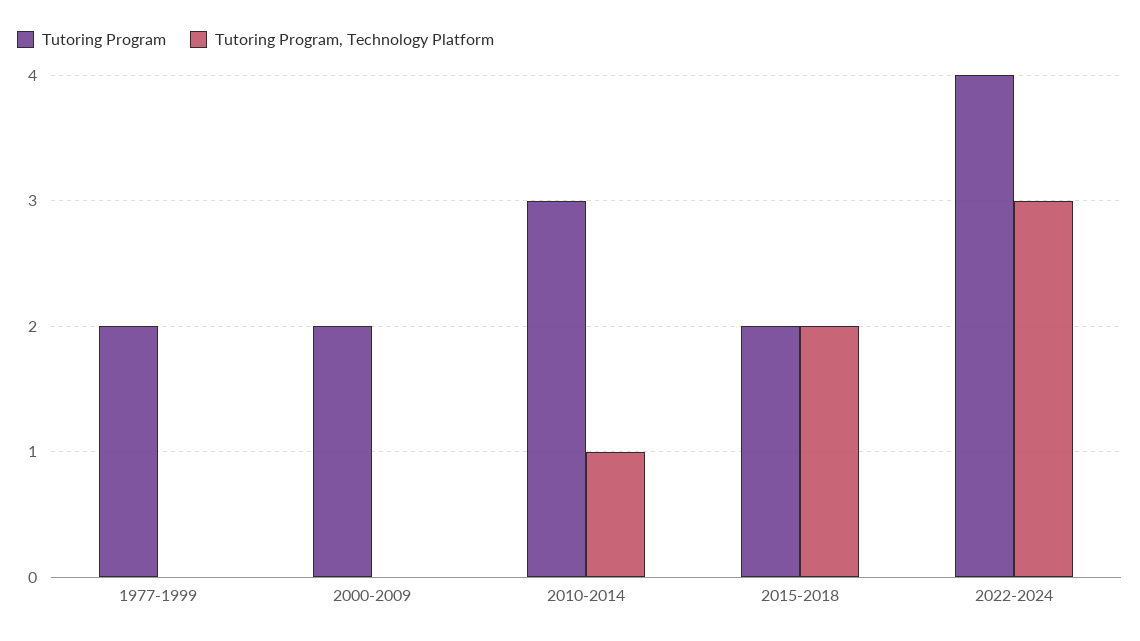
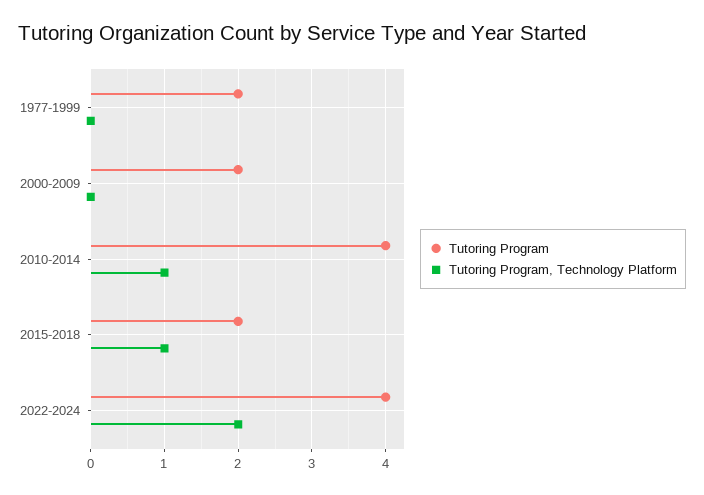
Tutoring Program, 2010-2014: 3 -> 4
Tutoring Program, Technology Platform, 2015-2018: 2 -> 1
Tutoring Program, Technology Platform, 2022-2024: 3 -> 2

